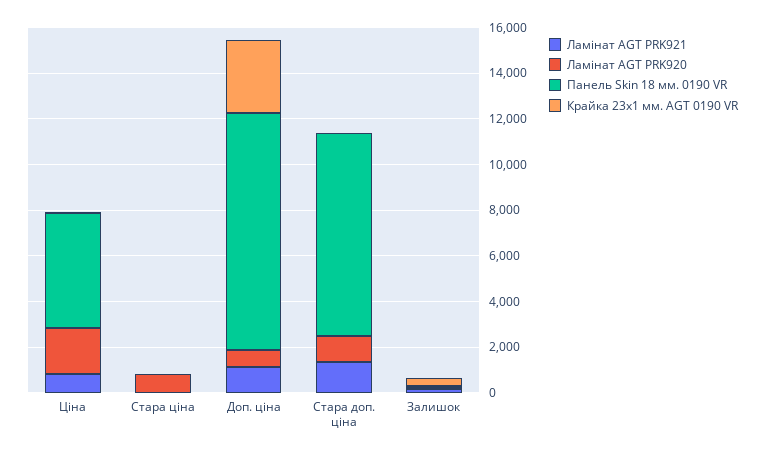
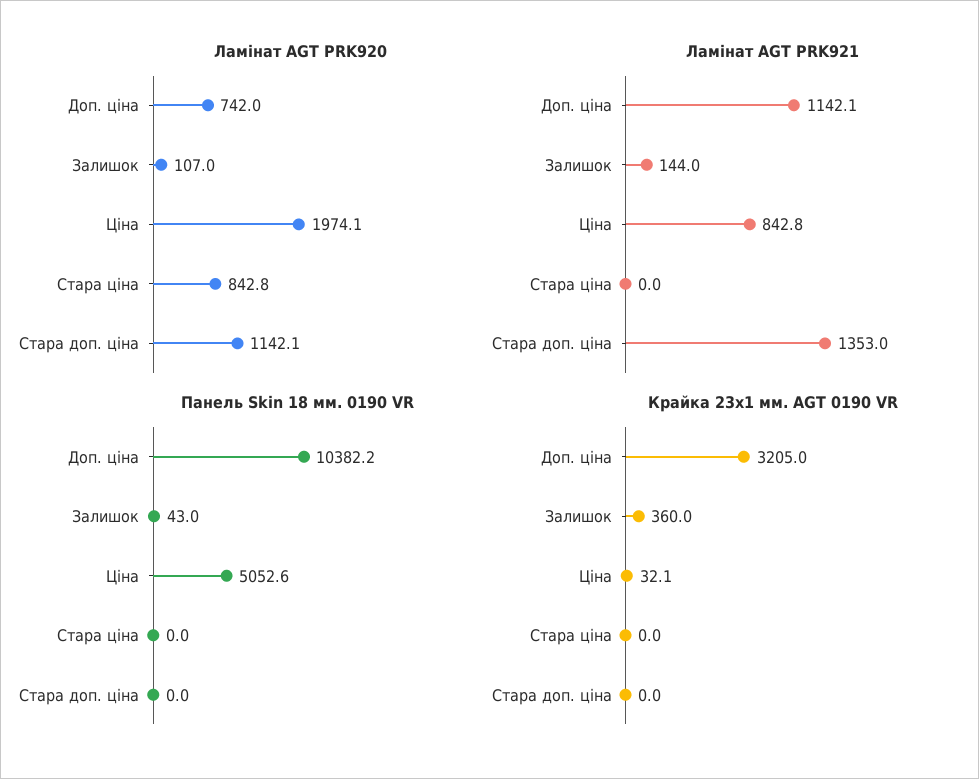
Панель Skin 18 мм. 0190 VR, Стара доп. ціна: 9000 -> 0

